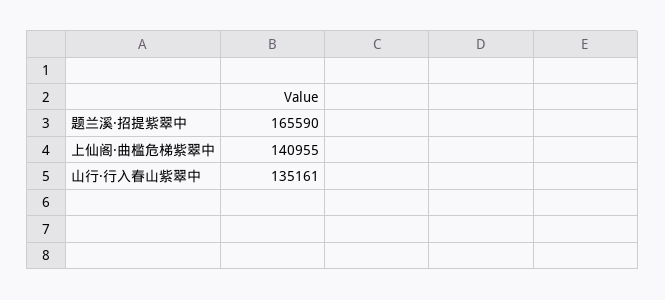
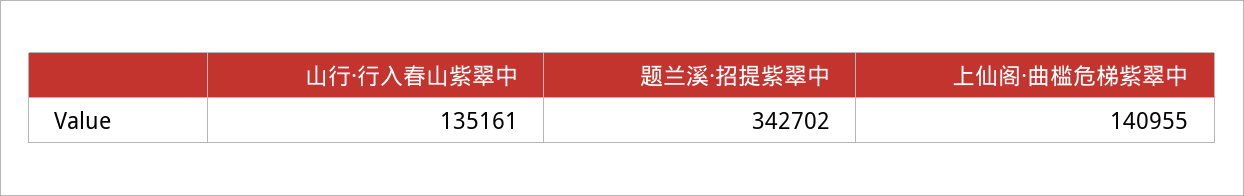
题兰溪·招提紫翠中: 165590 -> 342702

